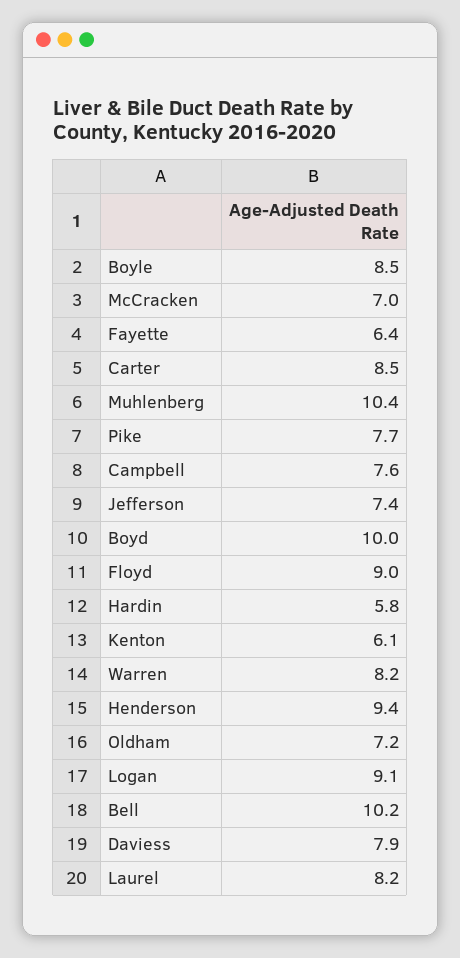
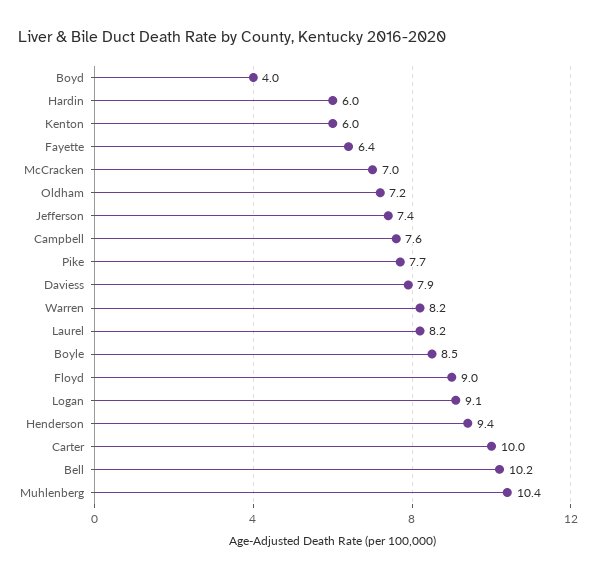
Carter: 8.5 -> 10
Boyd: 10 -> 4
Hardin: 5.8 -> 6
Kenton: 6.1 -> 6

